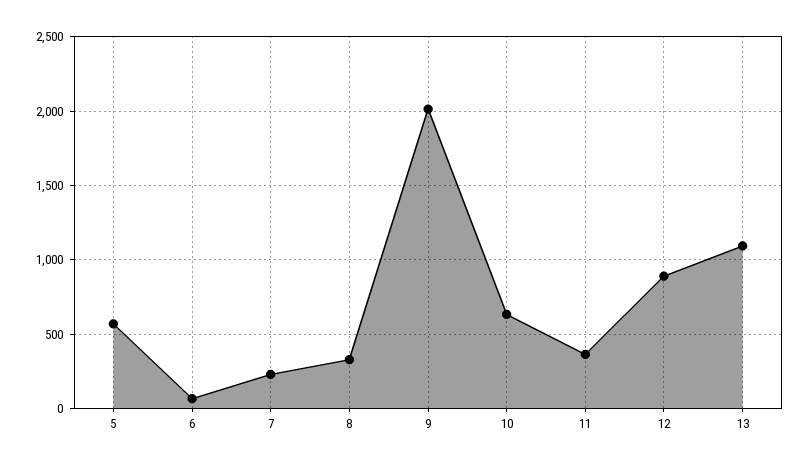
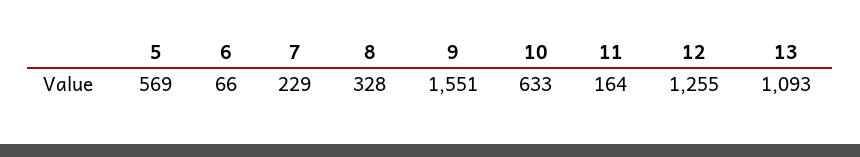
9: 2000 -> 1551
11: 350 -> 164
12: 900 -> 1255

